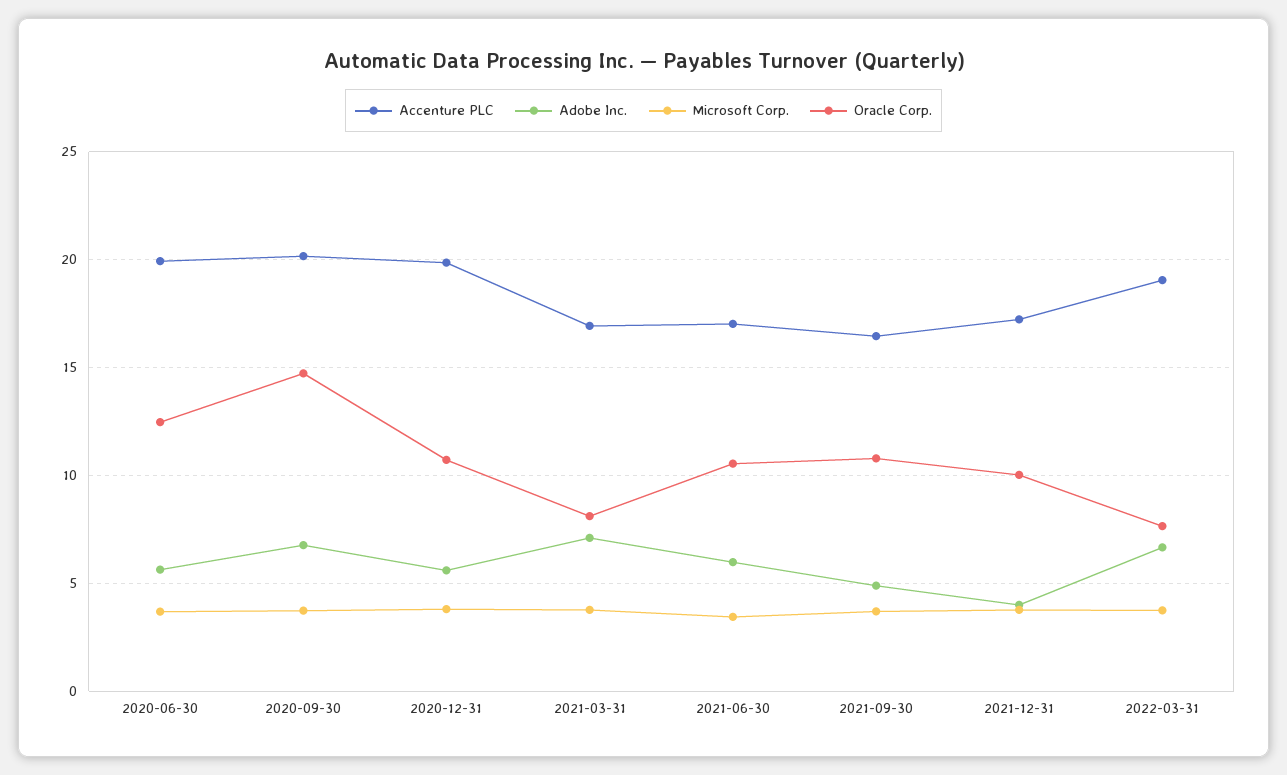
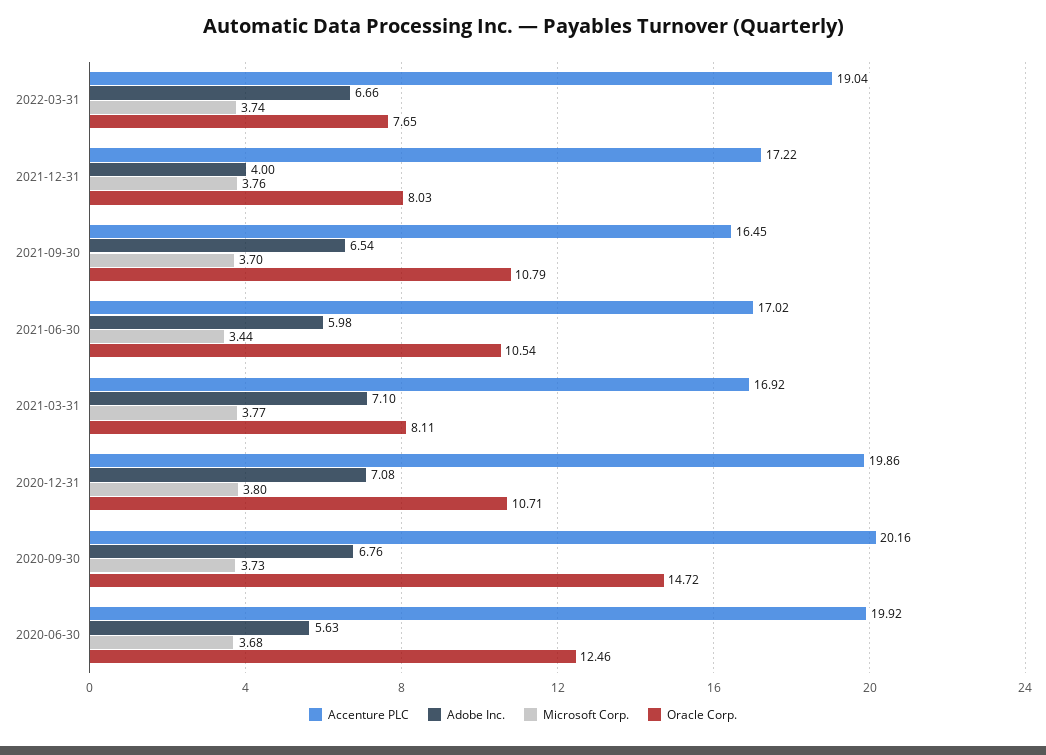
Adobe Inc., 2020-12-31: 5.5 -> 7.08
Adobe Inc., 2021-09-30: 5 -> 6.54
Oracle Corp., 2021-12-31: 10 -> 8.03

